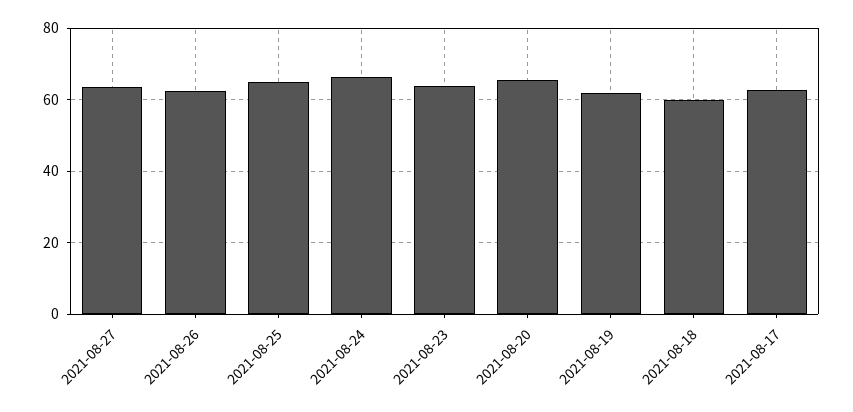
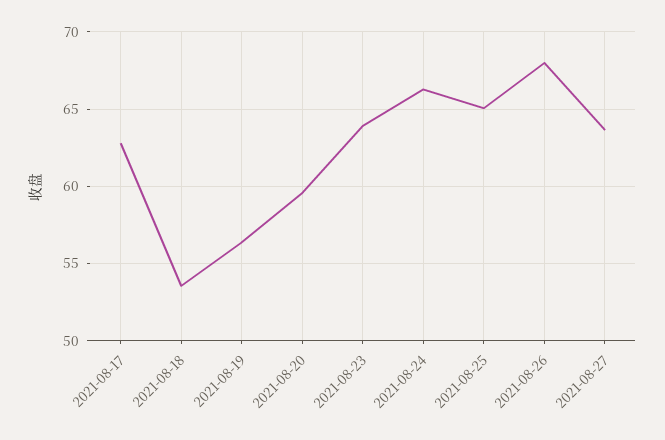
2021-08-26: 62 -> 68
2021-08-20: 66 -> 59.5
2021-08-19: 62 -> 56.5
2021-08-18: 60 -> 53.5

